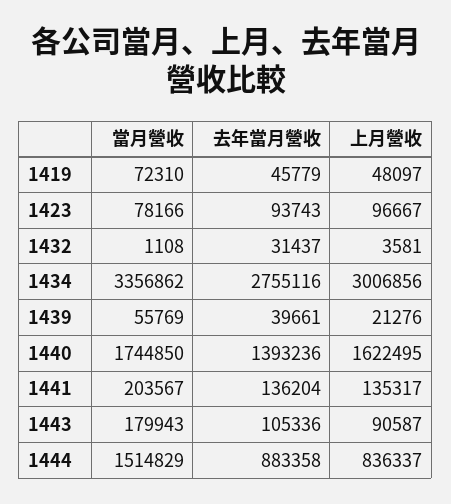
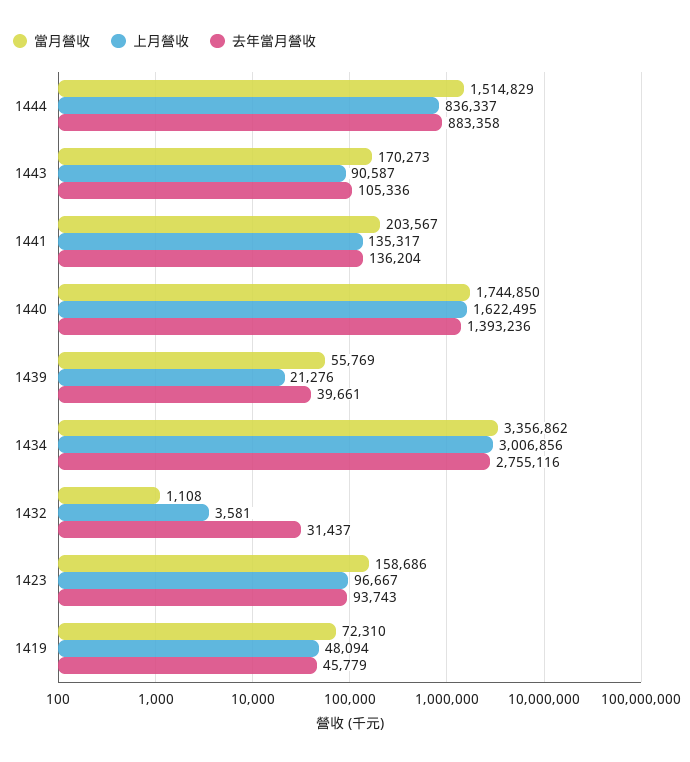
上月營收, 1419: 48097 -> 48094
當月營收, 1423: 78166 -> 158686
當月營收, 1443: 179943 -> 170273

